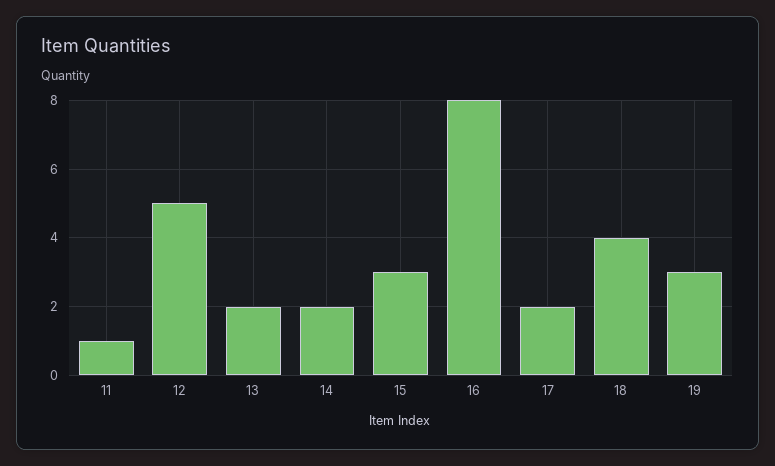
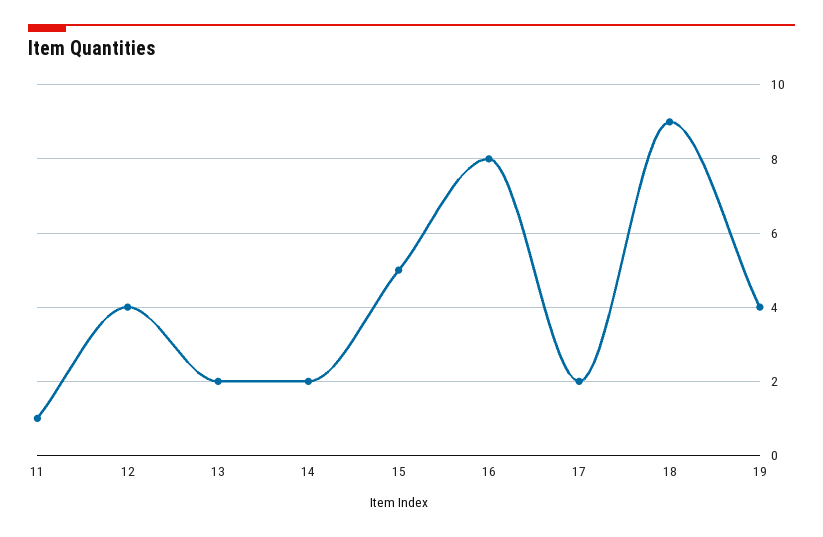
12: 5 -> 4
15: 3 -> 5
18: 4 -> 9
19: 3 -> 4

